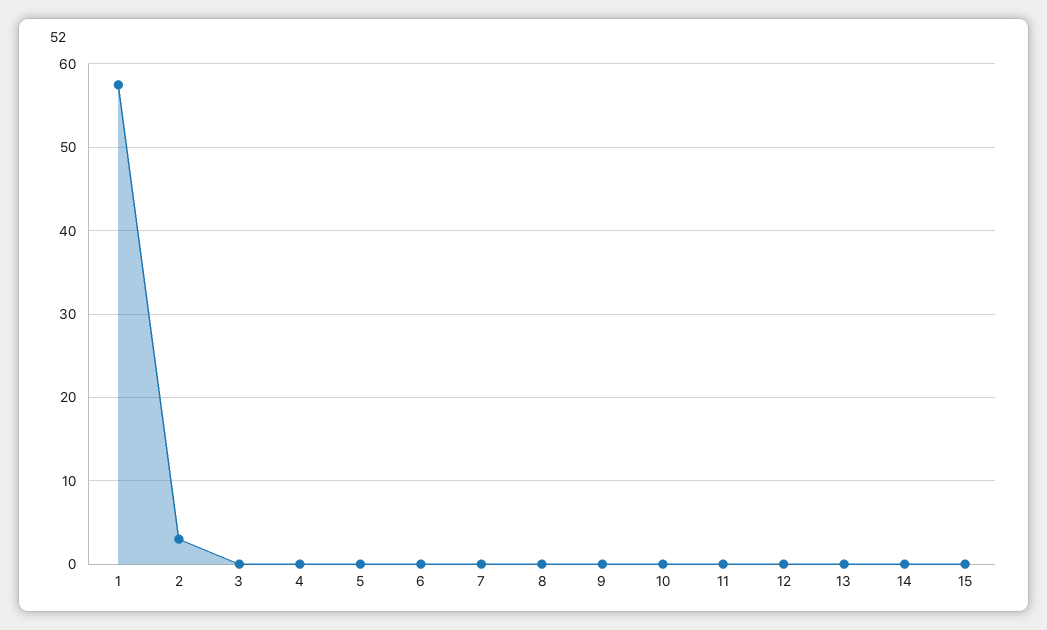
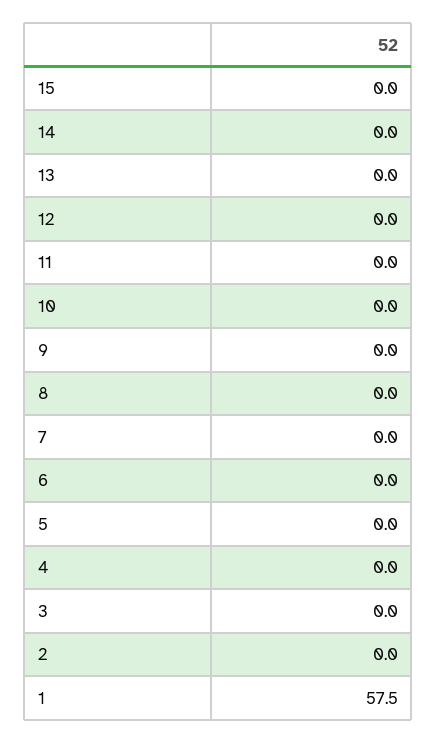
2: 3 -> 0

